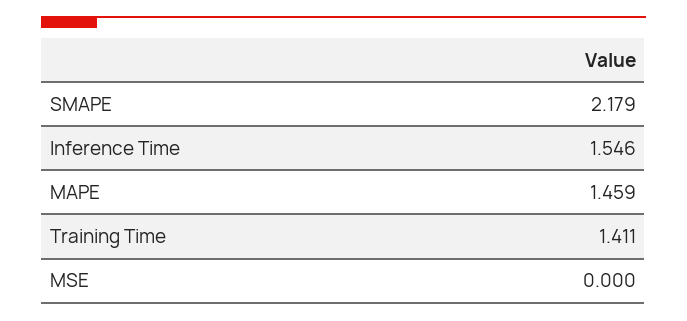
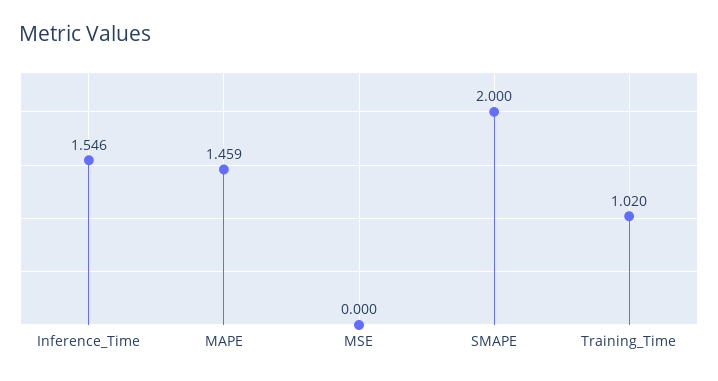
SMAPE: 2.179 -> 2
Training Time: 1.411 -> 1.02

